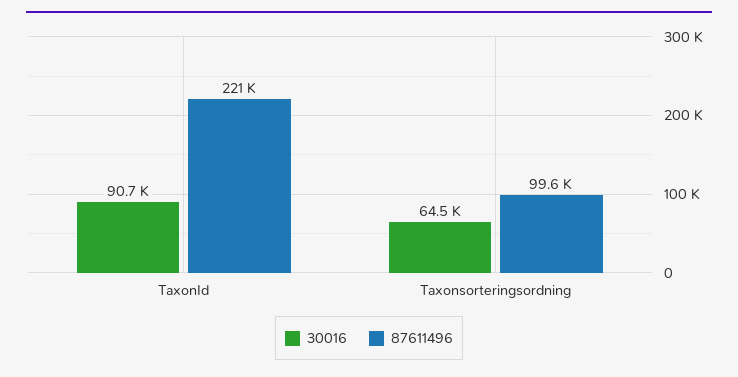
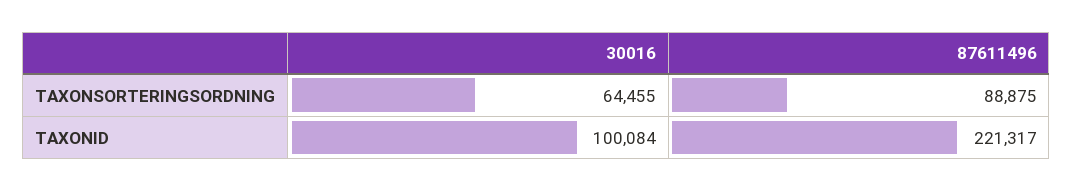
30016, TaxonId: 90700 -> 100084
87611496, Taxonsorteringsordning: 99600 -> 88875

